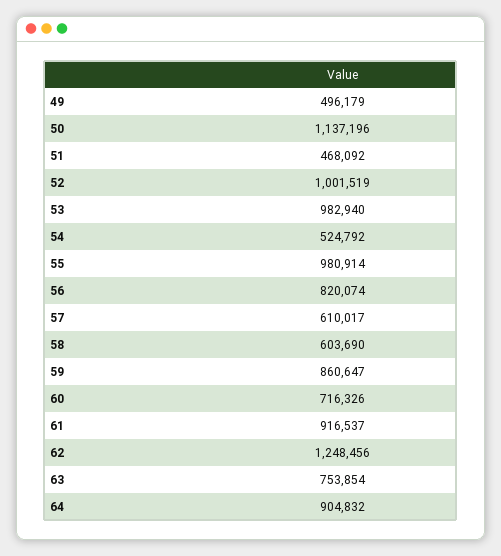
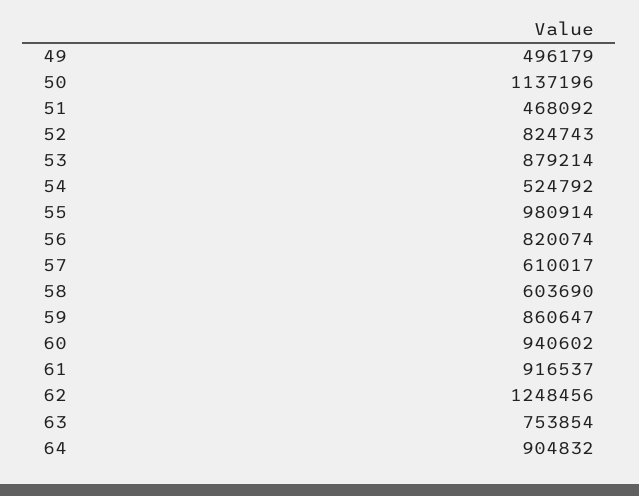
52: 1001519 -> 824743
53: 982940 -> 879214
60: 716326 -> 940602

